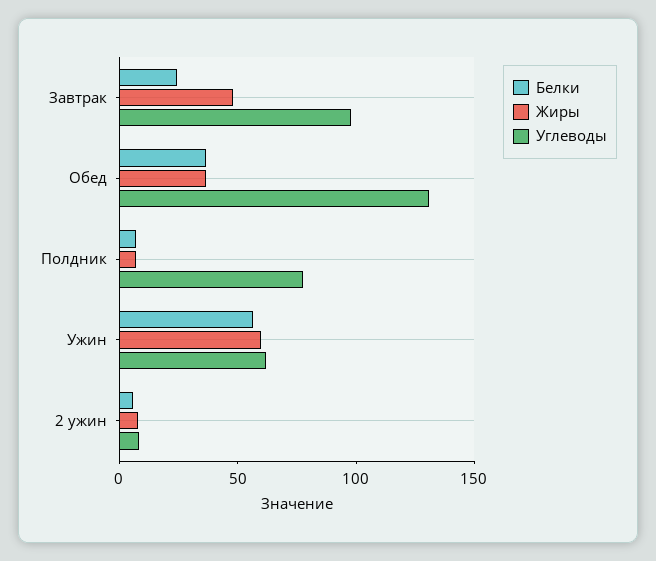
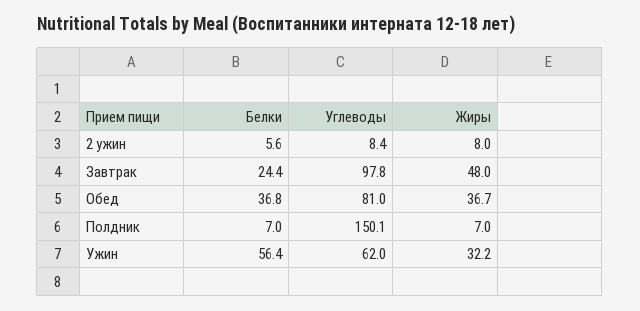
Углеводы, Обед: 130 -> 81
Углеводы, Полдник: 80 -> 150.1
Жиры, Ужин: 60 -> 32.2

